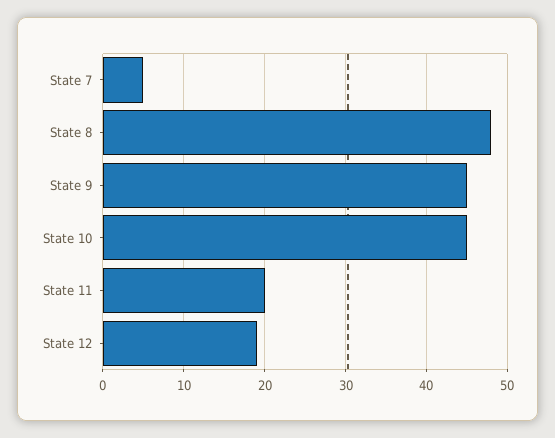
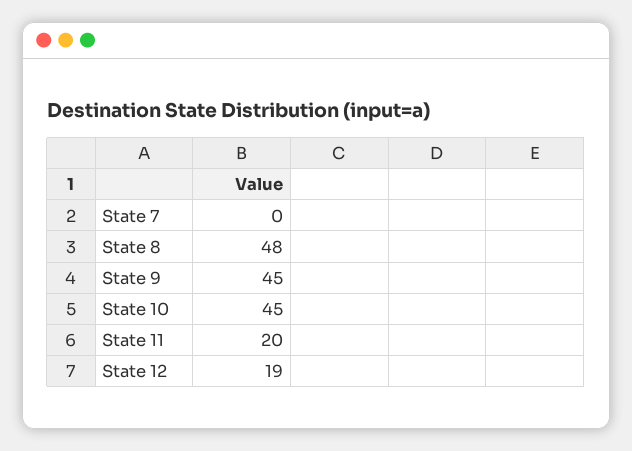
State 7: 5 -> 0

